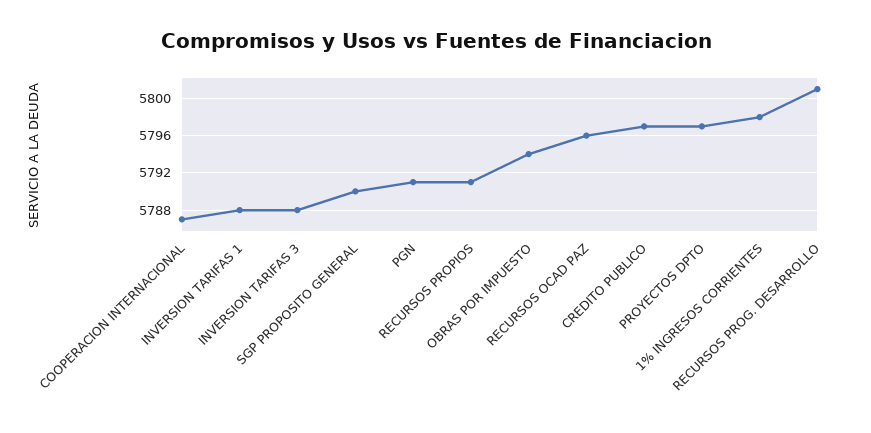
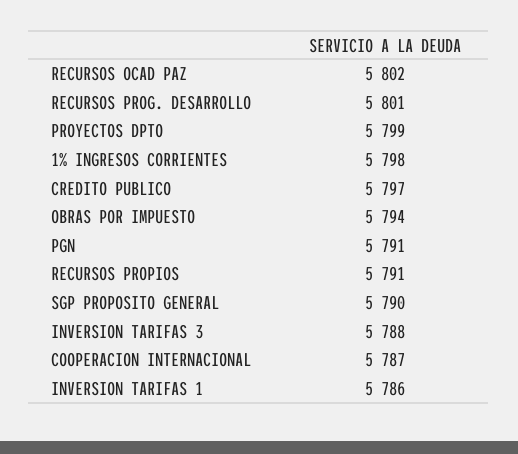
INVERSION TARIFAS 1: 5788 -> 5786
RECURSOS OCAD PAZ: 5796 -> 5802
PROYECTOS DPTO: 5797 -> 5799

